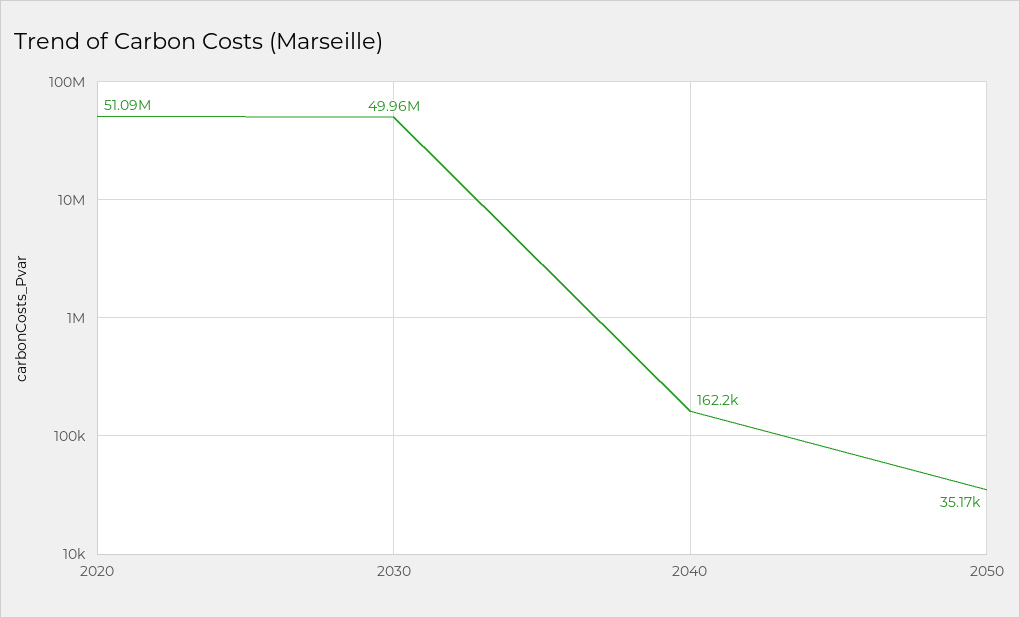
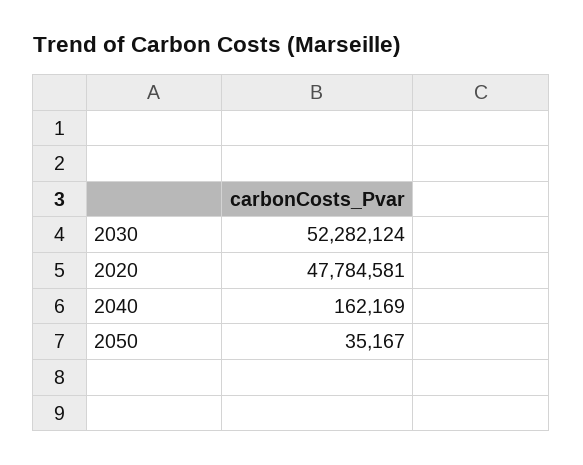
2020: 51090000 -> 47784581
2030: 49960000 -> 52282124

